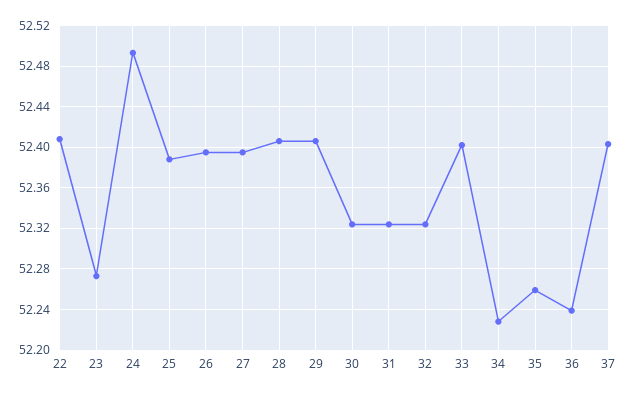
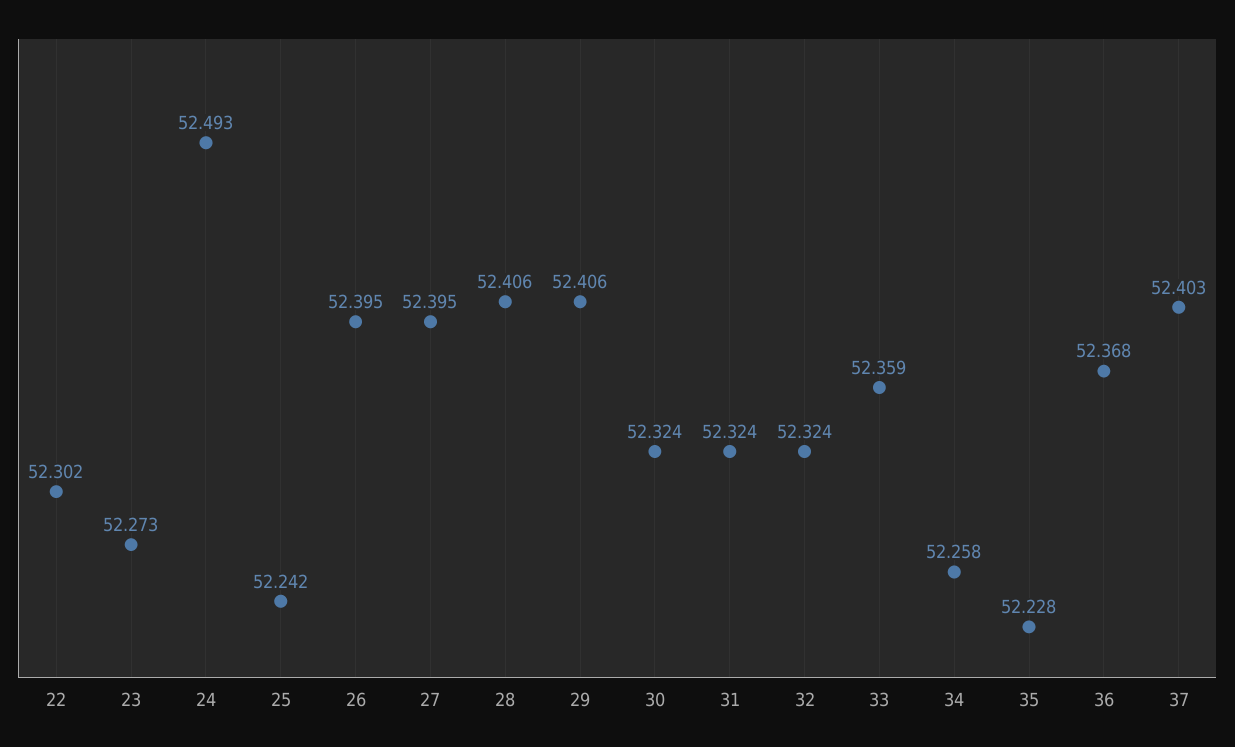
22: 52.41 -> 52.302
25: 52.39 -> 52.242
33: 52.4 -> 52.359
34: 52.23 -> 52.258
35: 52.26 -> 52.228
36: 52.24 -> 52.368

